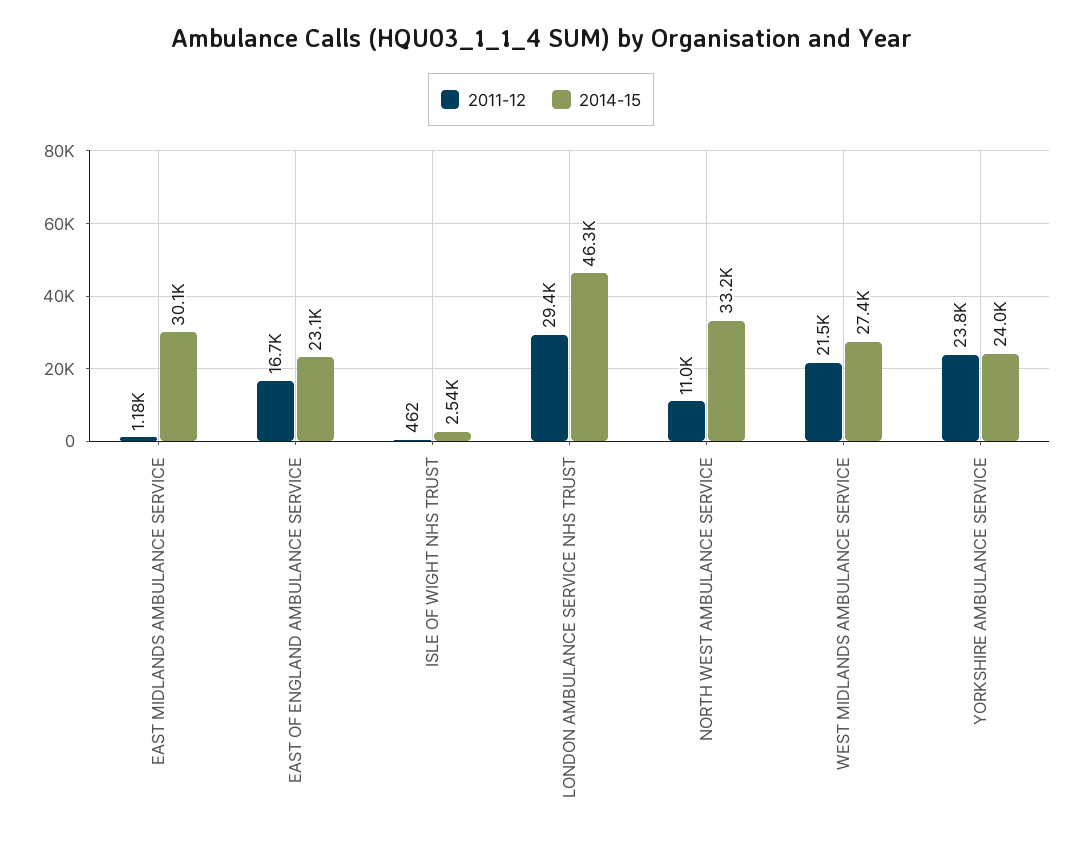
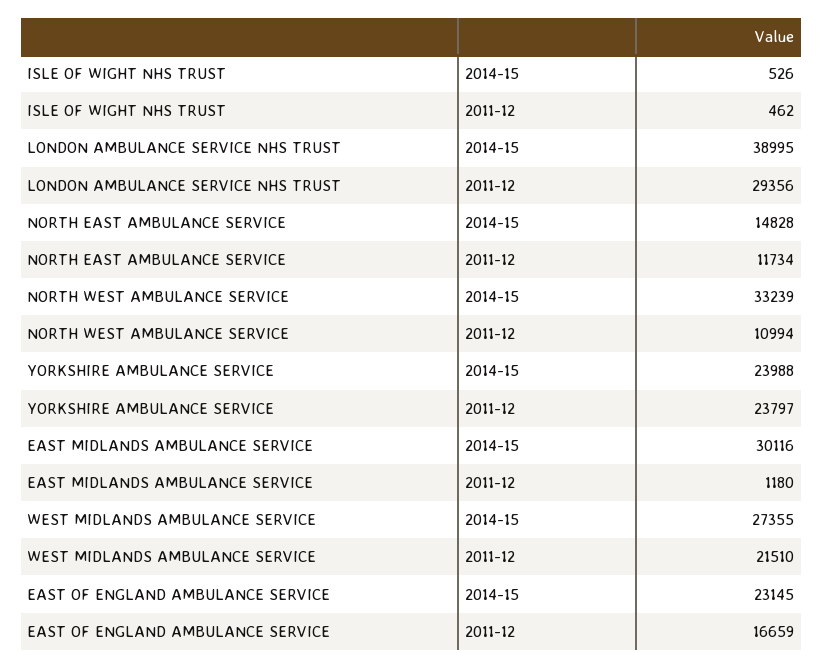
2014-15, ISLE OF WIGHT NHS TRUST: 2540 -> 526
2014-15, LONDON AMBULANCE SERVICE NHS TRUST: 46300 -> 38995
2014-15, NORTH EAST AMBULANCE SERVICE: none -> 14828
2011-12, NORTH EAST AMBULANCE SERVICE: none -> 11734

